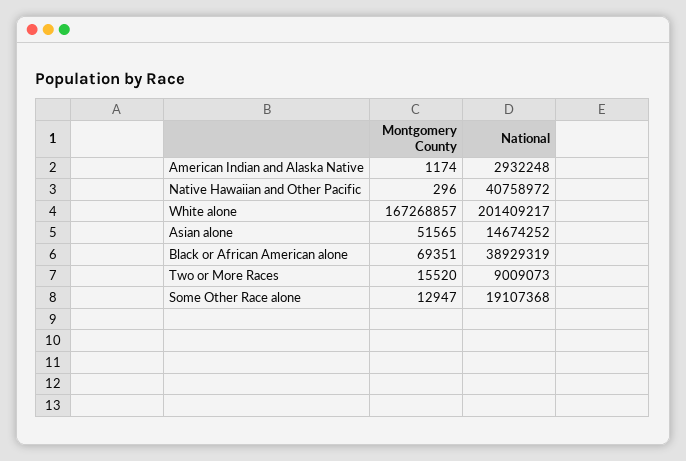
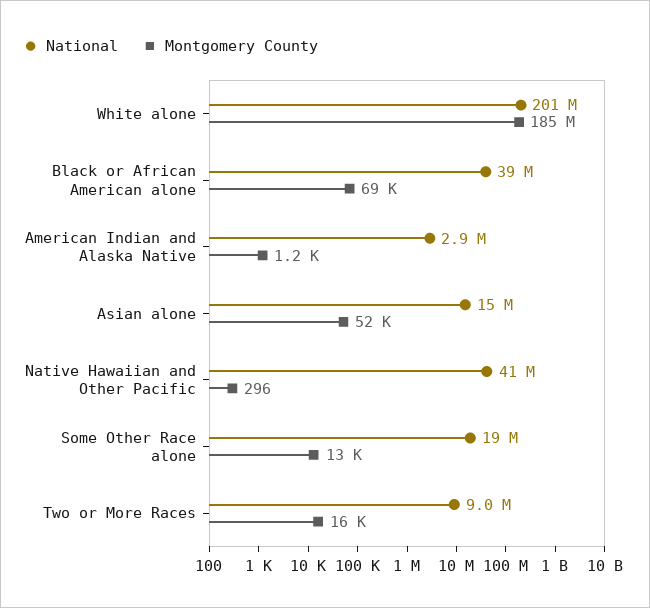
Montgomery County, White alone: 167268857 -> 185000000

